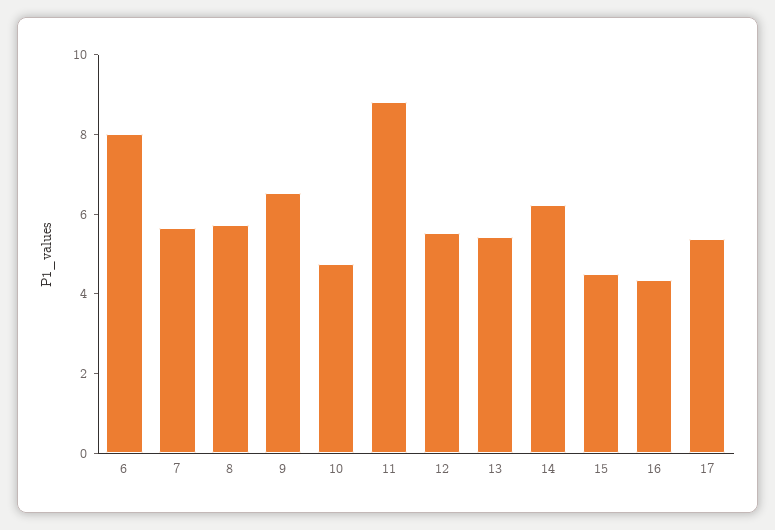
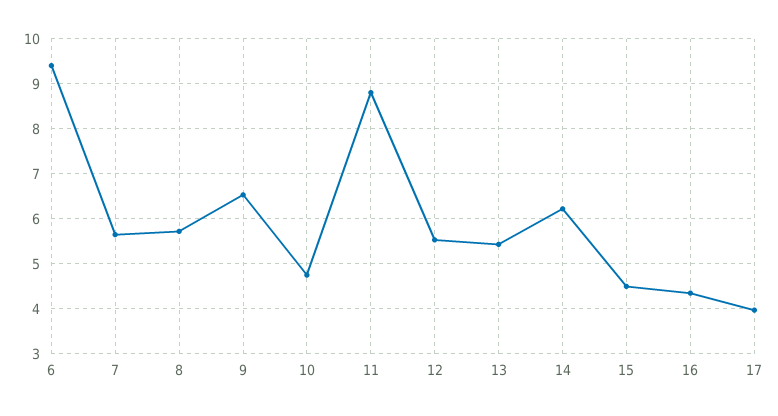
6: 8 -> 9.4
17: 5.5 -> 4

